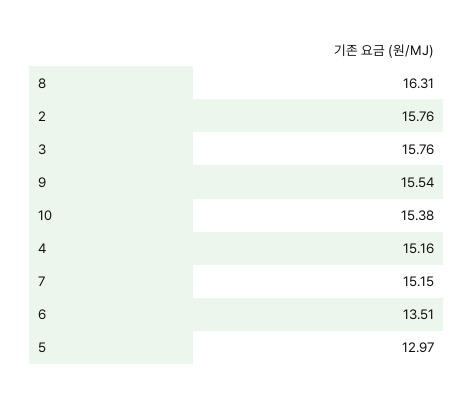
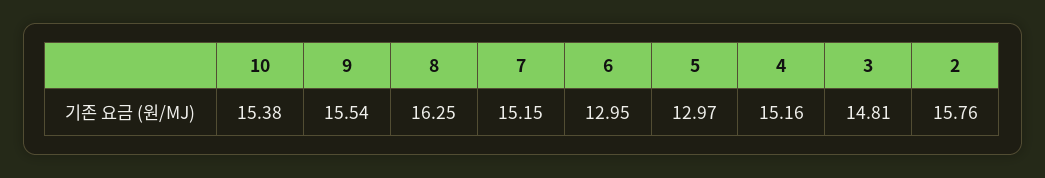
8: 16.31 -> 16.25
3: 15.76 -> 14.81
6: 13.51 -> 12.95

